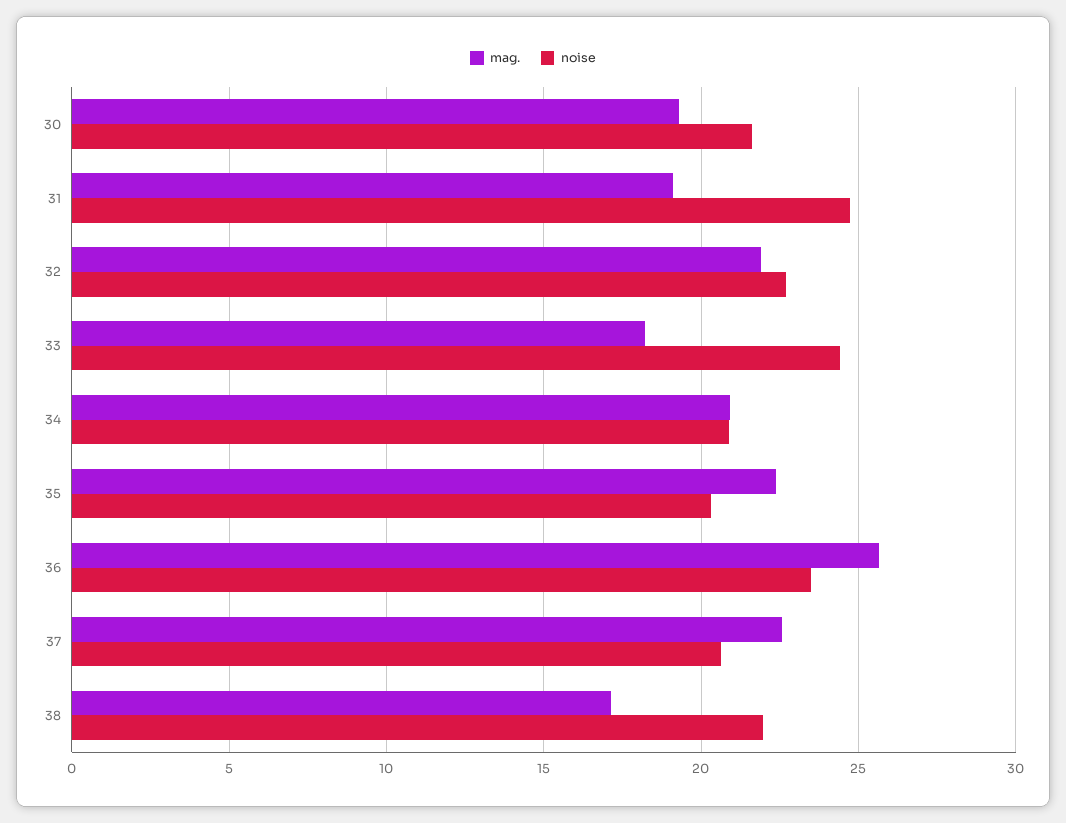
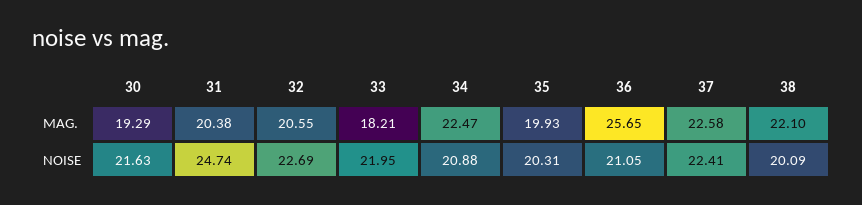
mag., 31: 19 -> 20.38
mag., 32: 22 -> 20.55
noise, 33: 24.5 -> 21.95
mag., 34: 21 -> 22.47
mag., 35: 22.5 -> 19.93
noise, 36: 23.5 -> 21.05
noise, 37: 20.5 -> 22.41
mag., 38: 17 -> 22.1
noise, 38: 22 -> 20.09

